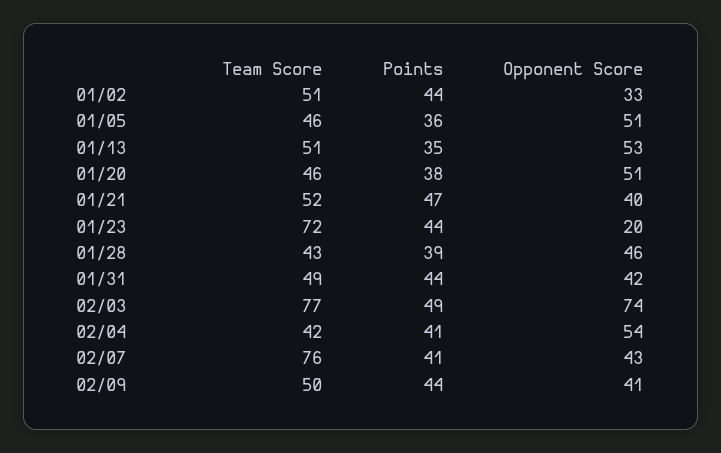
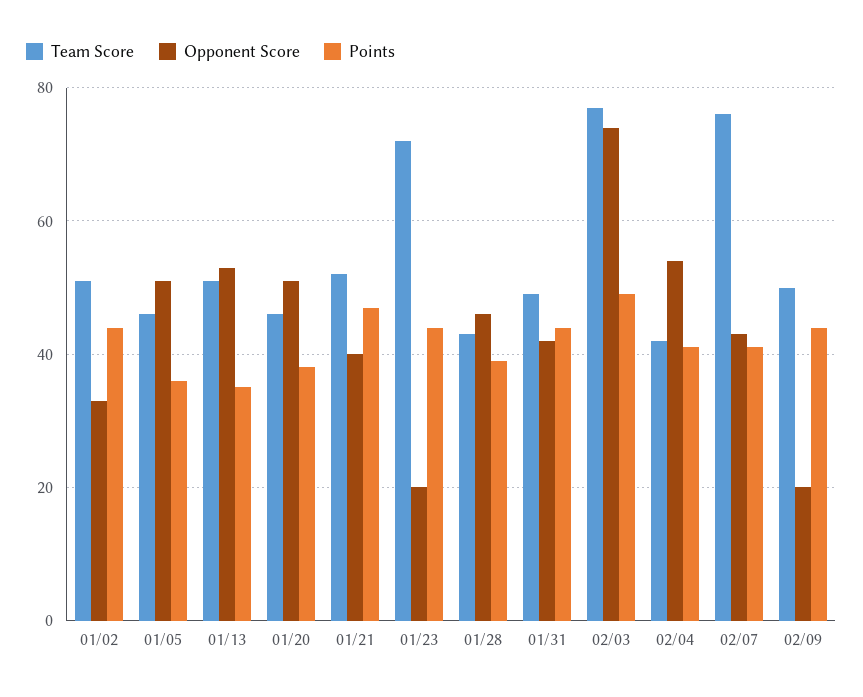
Opponent Score, 02/09: 41 -> 20

